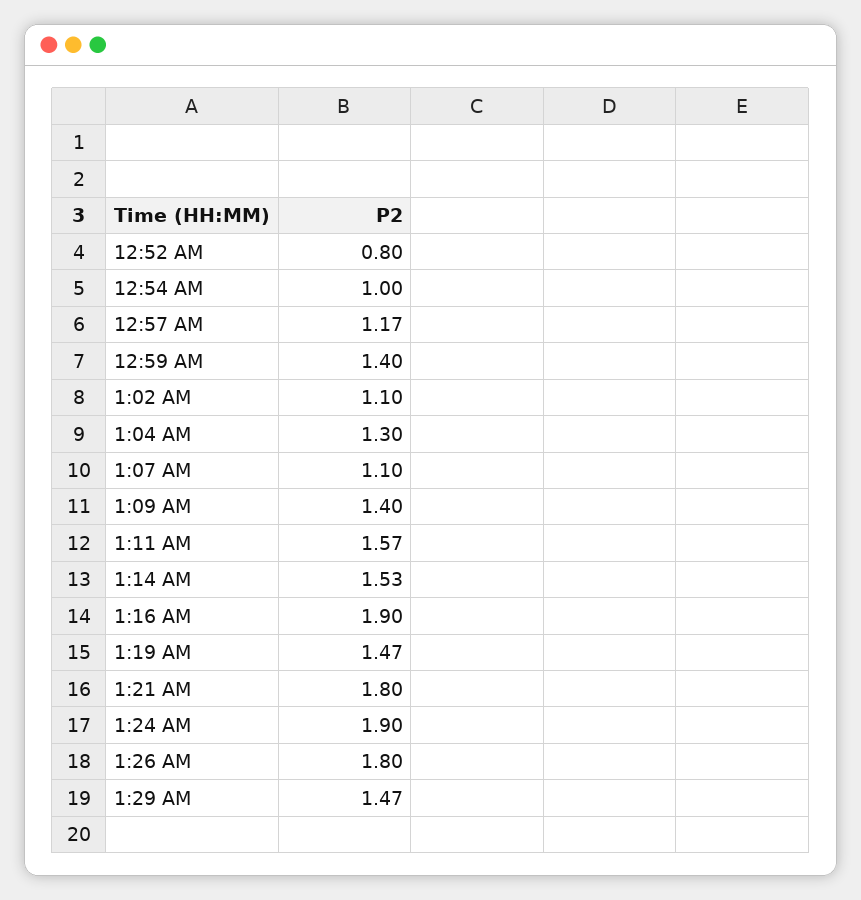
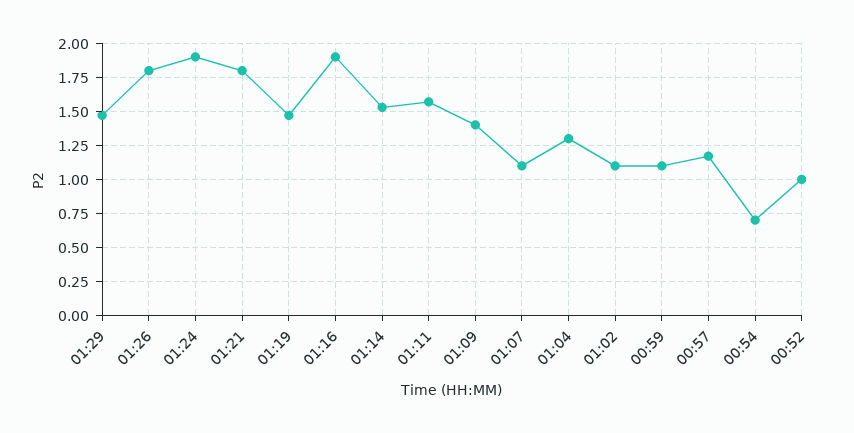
12:52 AM: 0.8 -> 1
12:54 AM: 1 -> 0.7
12:59 AM: 1.4 -> 1.1

